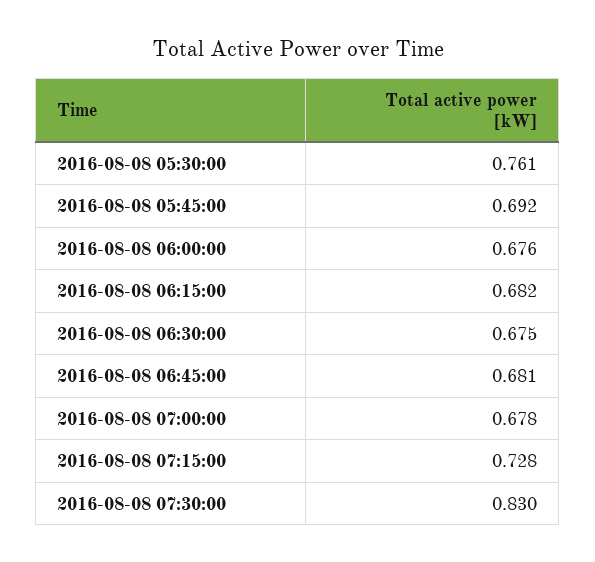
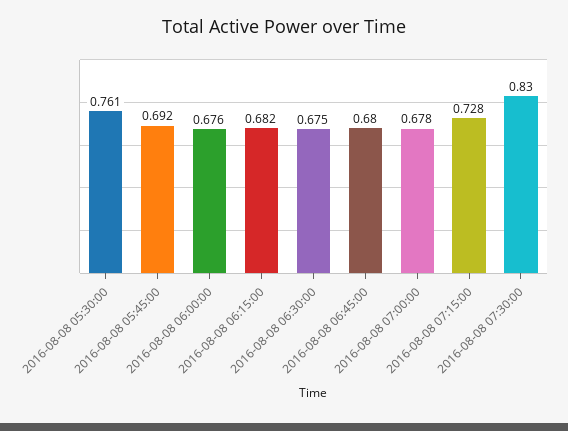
2016-08-08 06:45:00: 0.681 -> 0.68

